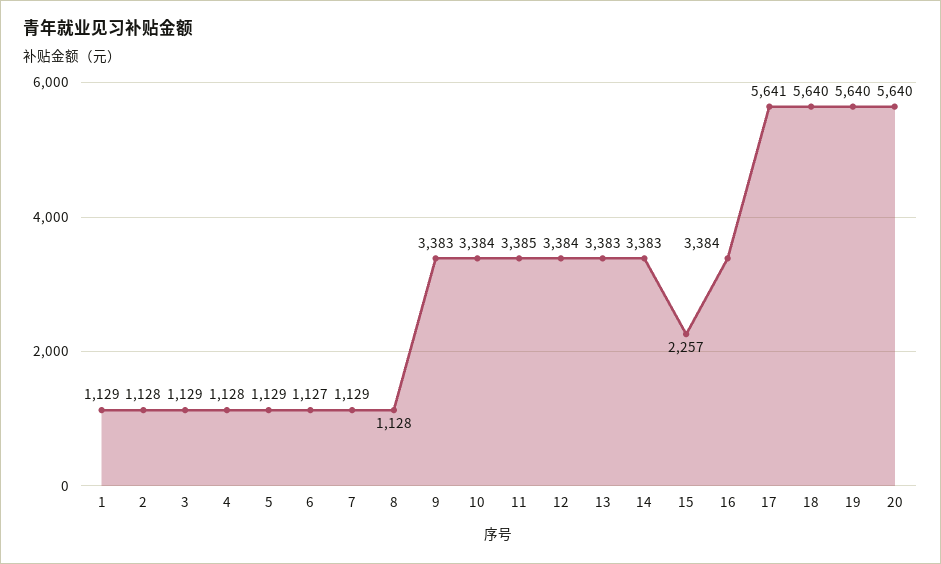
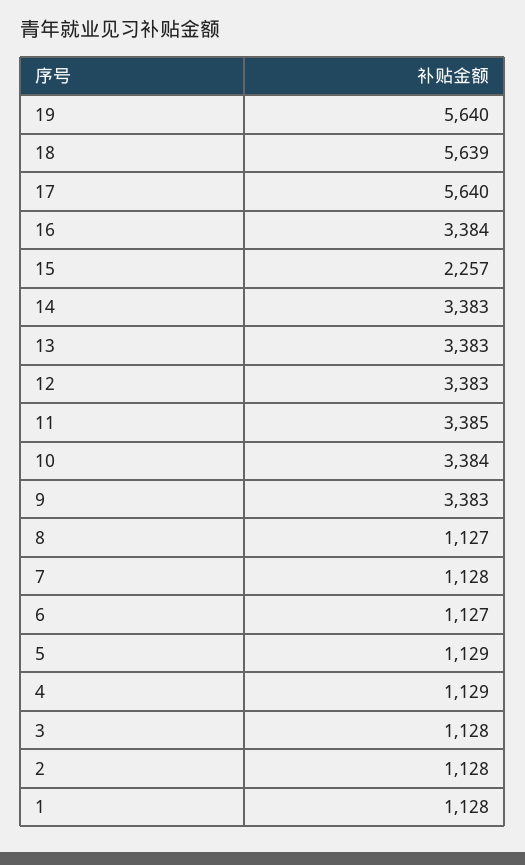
1: 1129 -> 1128
3: 1129 -> 1128
4: 1128 -> 1129
7: 1129 -> 1128
8: 1128 -> 1127
12: 3384 -> 3383
17: 5641 -> 5640
18: 5640 -> 5639
20: 5640 -> none

